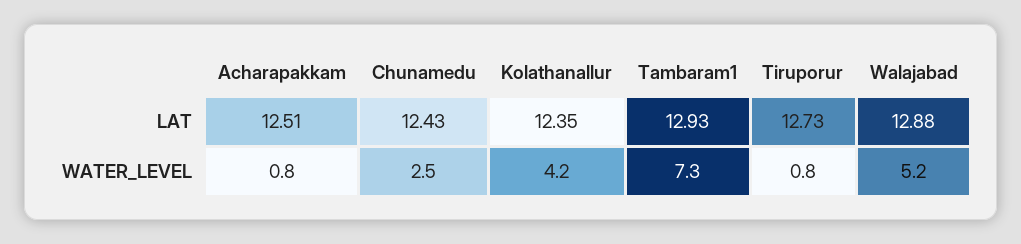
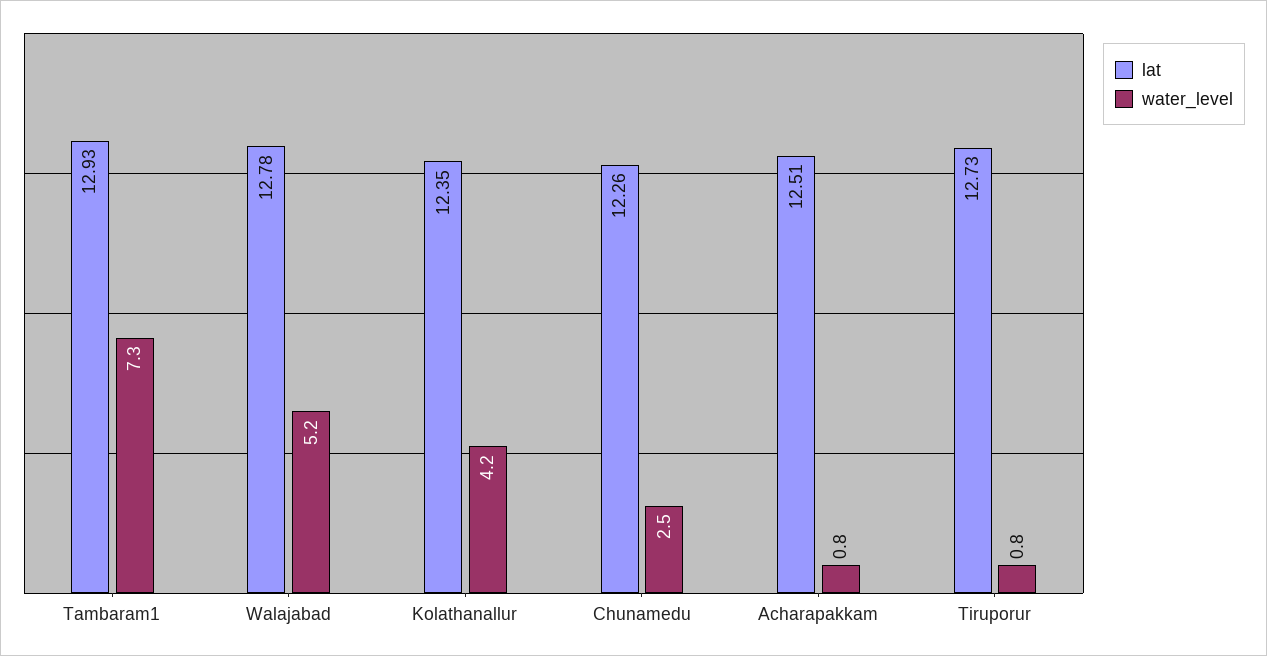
LAT, Chunamedu: 12.43 -> 12.26
LAT, Walajabad: 12.88 -> 12.78

